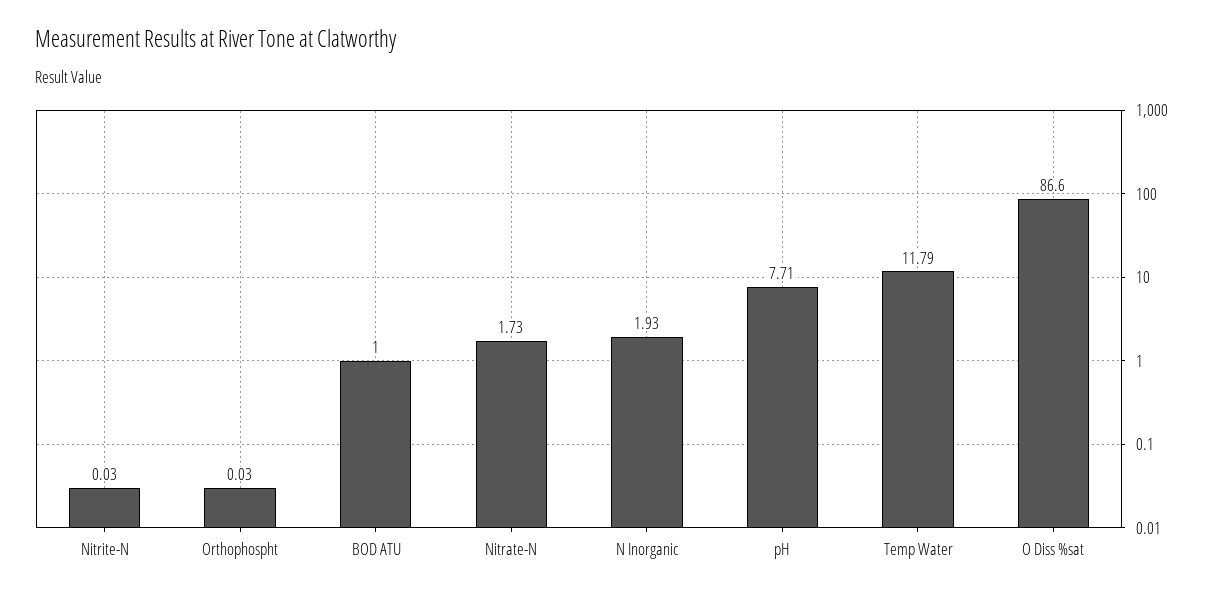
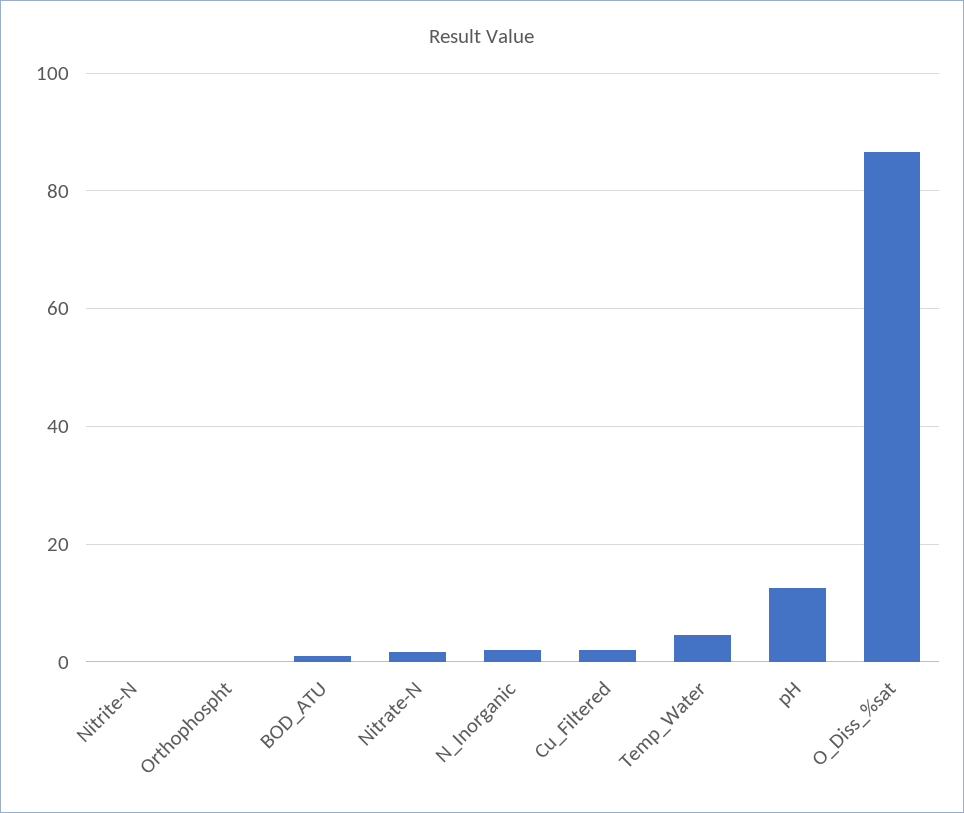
pH: 7.71 -> 12
Temp Water: 11.79 -> 4
Cu_Filtered: none -> 2

